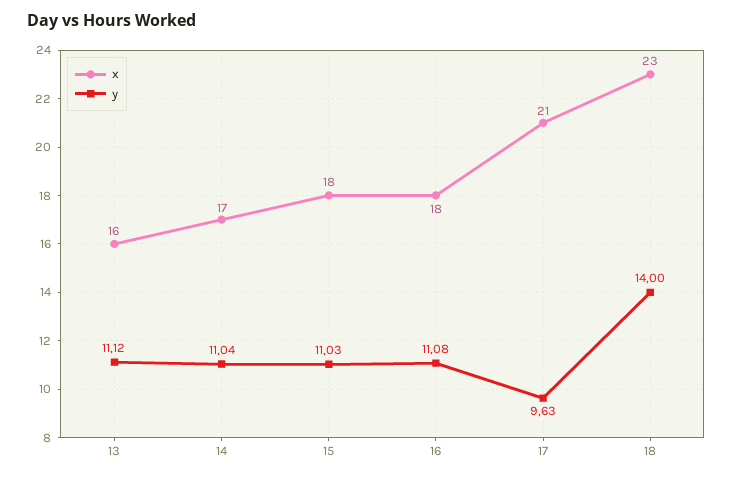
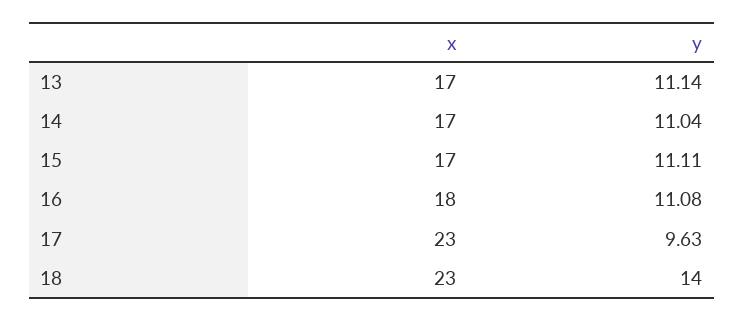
x, 13: 16 -> 17
y, 13: 11.12 -> 11.14
x, 15: 18 -> 17
y, 15: 11.03 -> 11.11
x, 17: 21 -> 23

